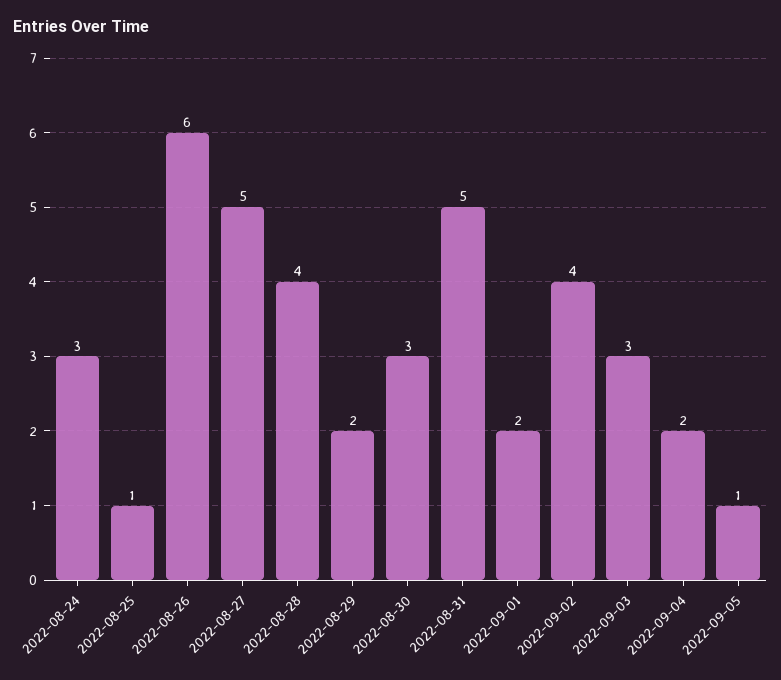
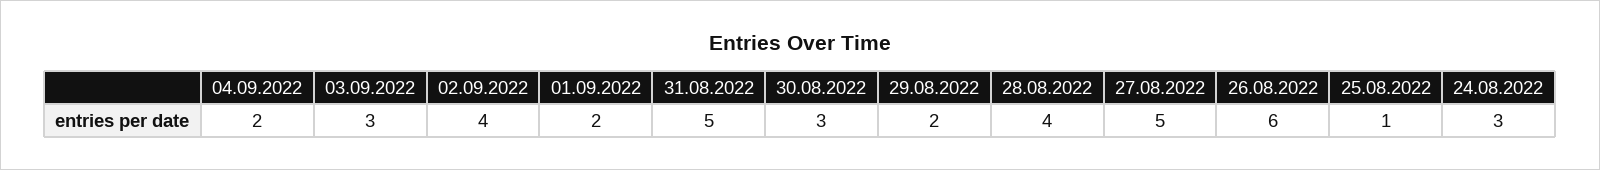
2022-09-05: 1 -> none

